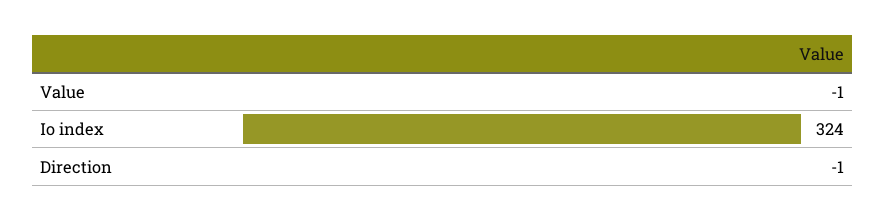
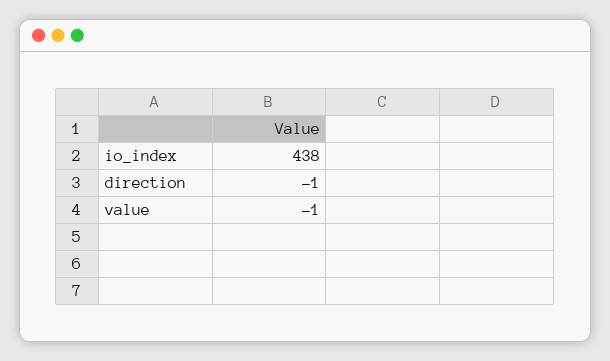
Io index: 324 -> 438

